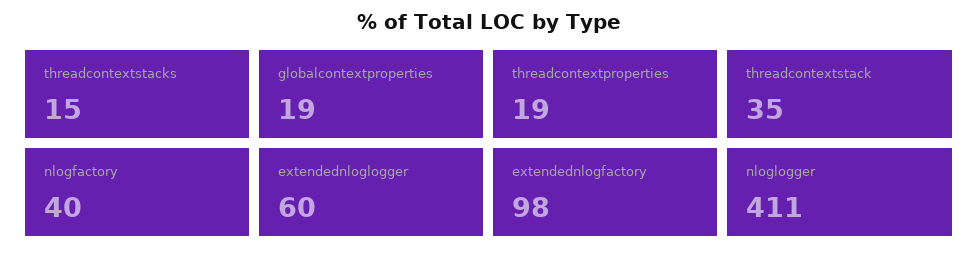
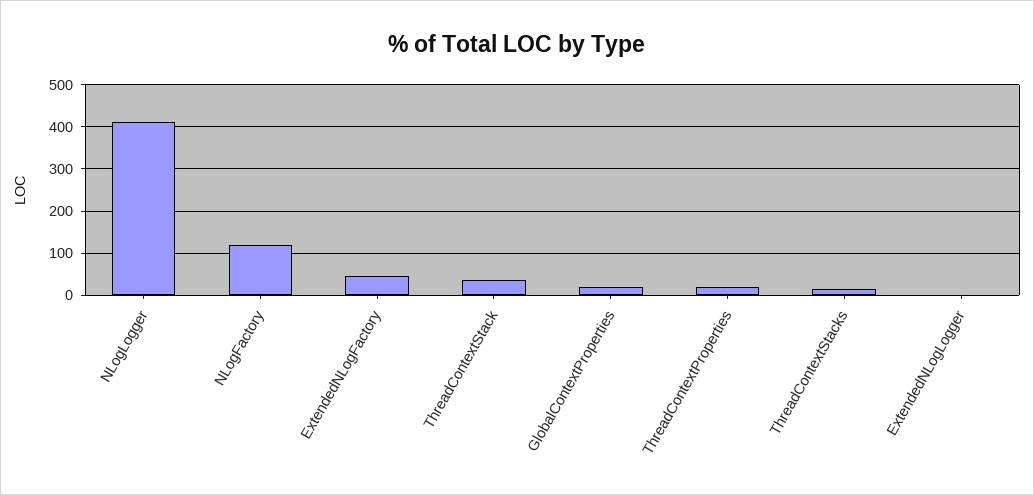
nlogfactory: 40 -> 120
extendednloglogger: 60 -> 0
extendednlogfactory: 98 -> 40

